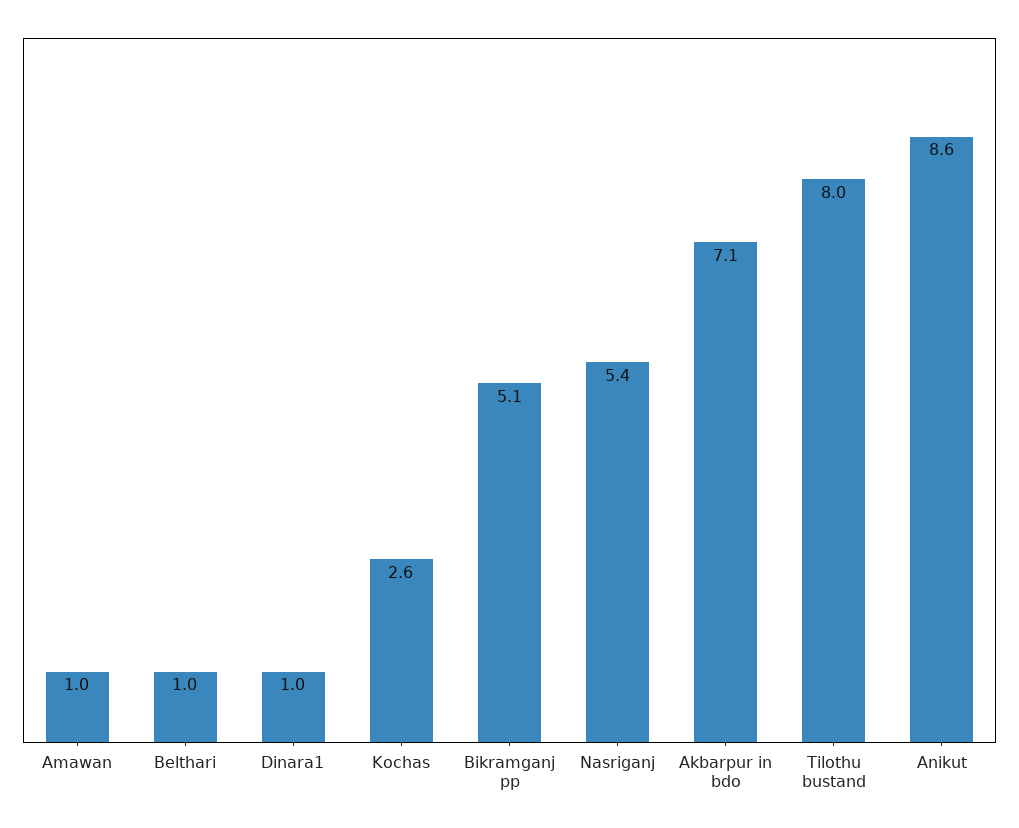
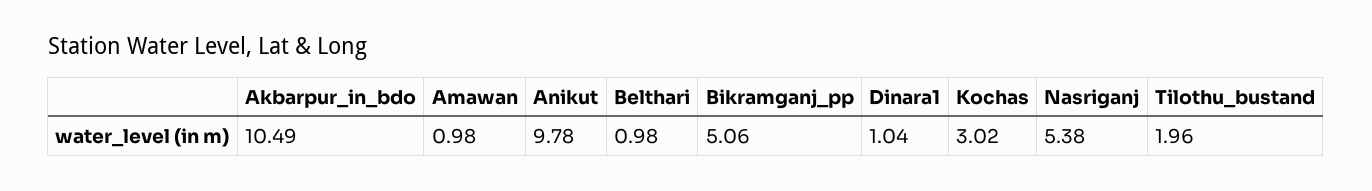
Kochas: 2.6 -> 3.02
Akbarpur in bdo: 7.1 -> 10.49
Tilothu bustand: 8 -> 1.96
Anikut: 8.6 -> 9.78

